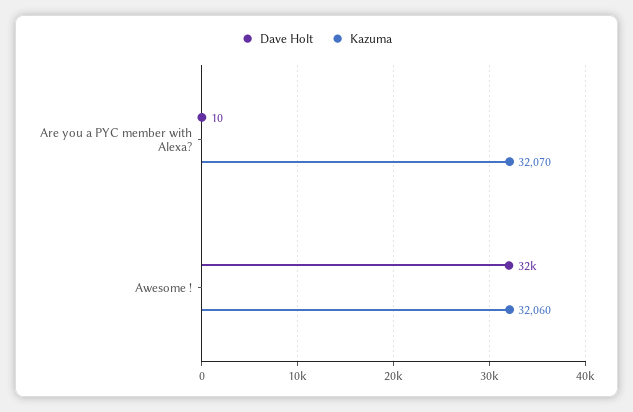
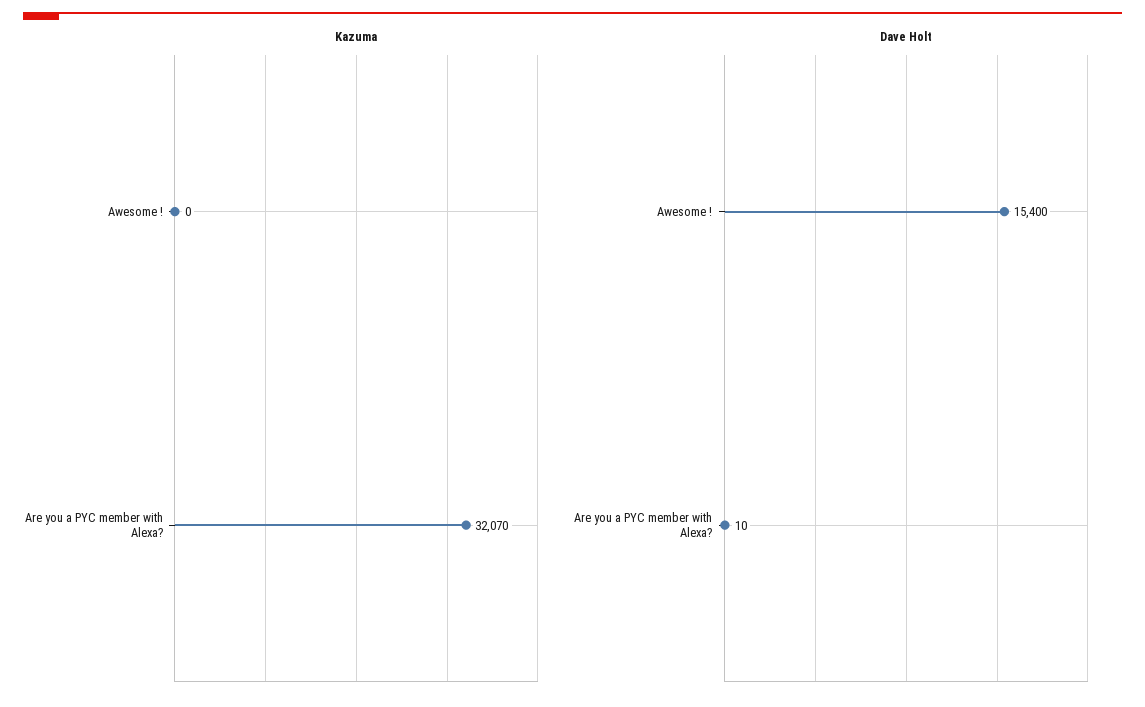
Dave Holt, Awesome !: 32000 -> 15400
Kazuma, Awesome !: 32060 -> 0

